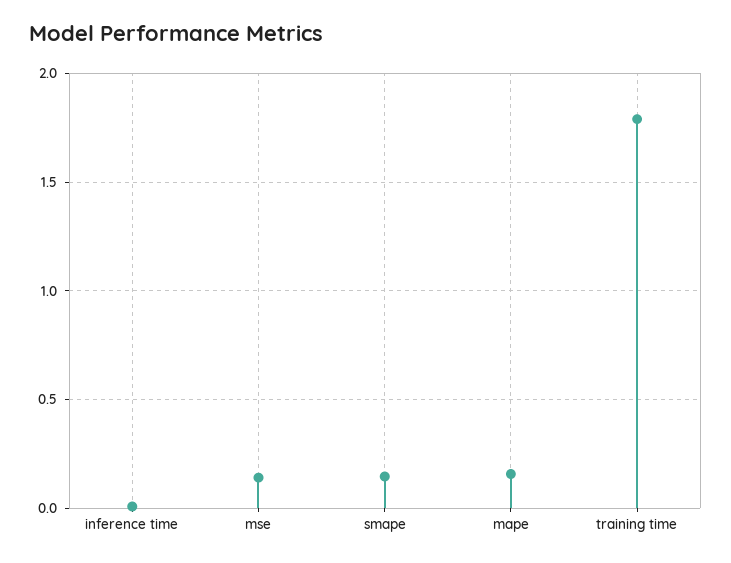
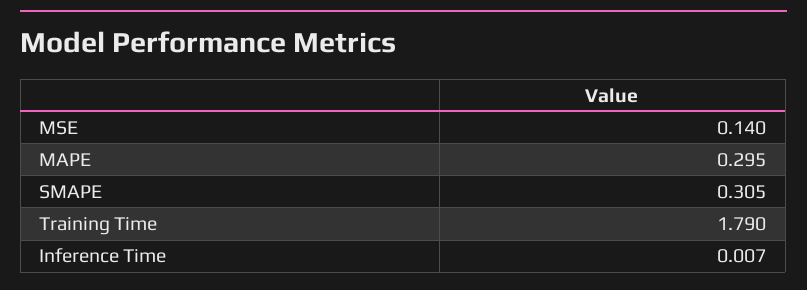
smape: 0.15 -> 0.305
mape: 0.15 -> 0.295

